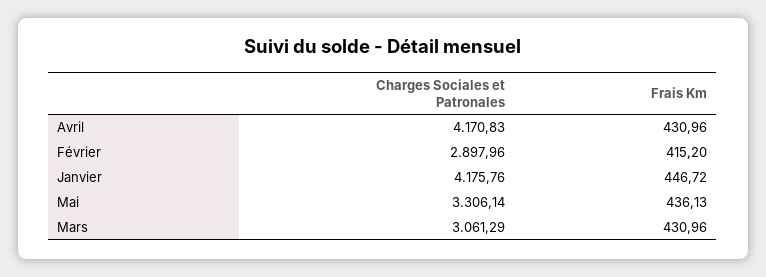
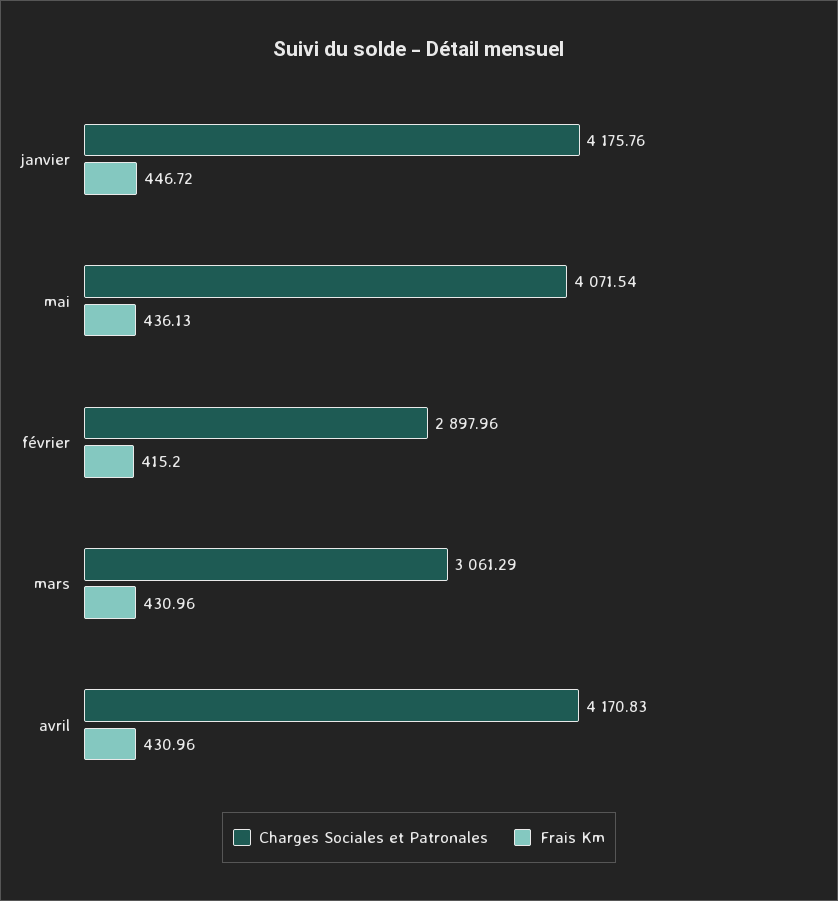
Charges Sociales et Patronales, Mai: 3306.14 -> 4071.54

